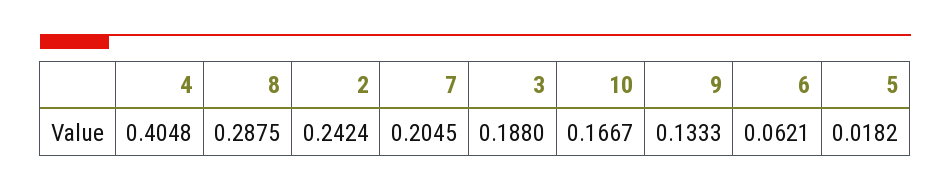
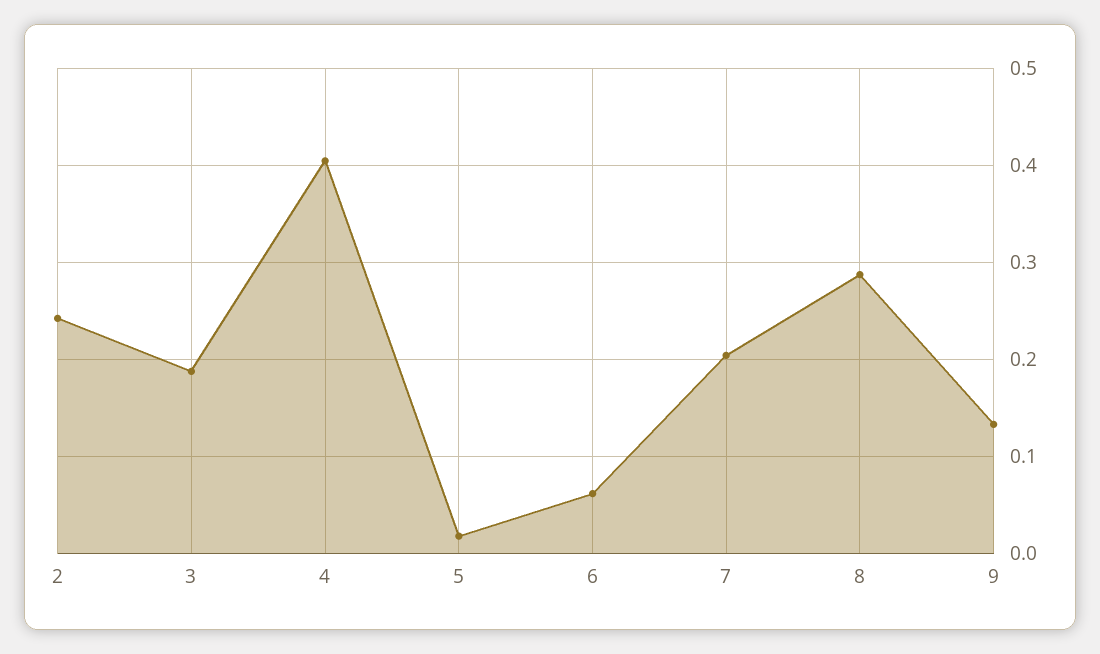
10: 0.1667 -> none

